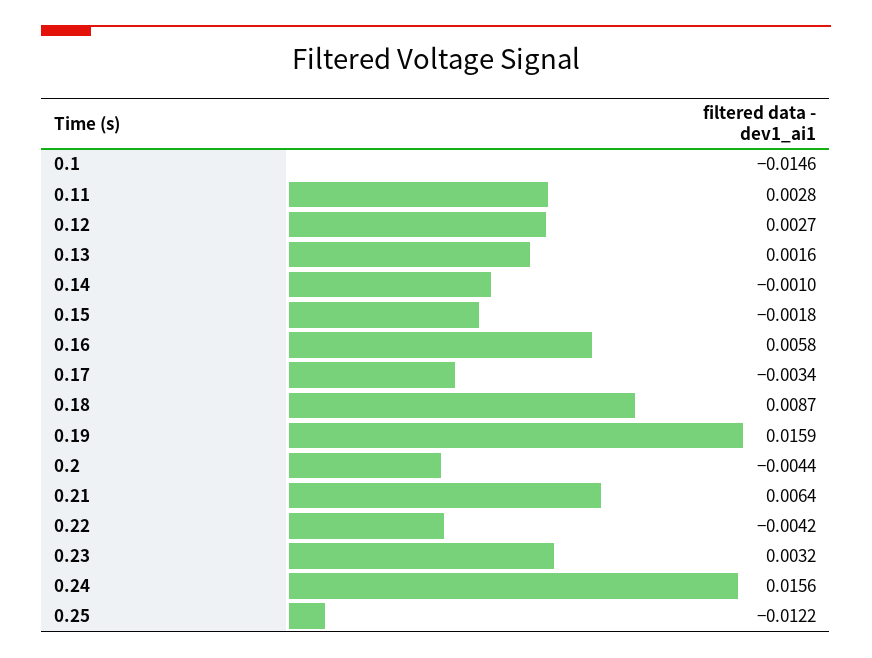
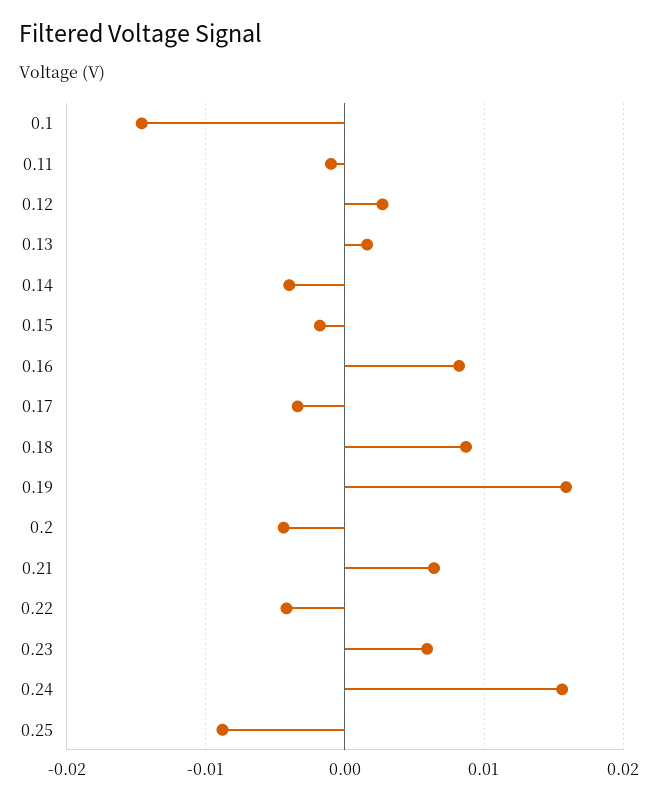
0.11: 0.0028 -> -0.001
0.14: -0.001 -> -0.004
0.16: 0.0058 -> 0.008
0.23: 0.0032 -> 0.006
0.25: -0.0122 -> -0.009

